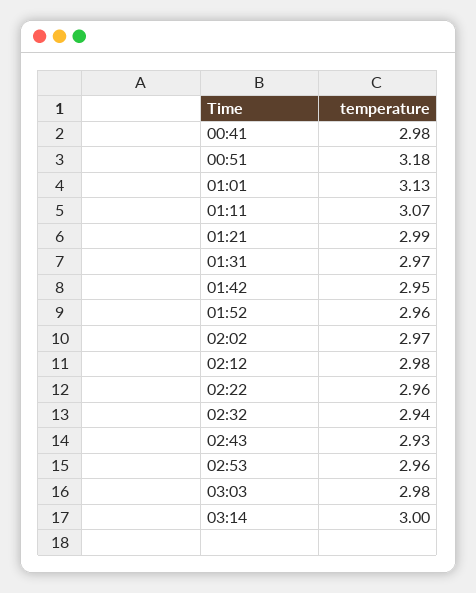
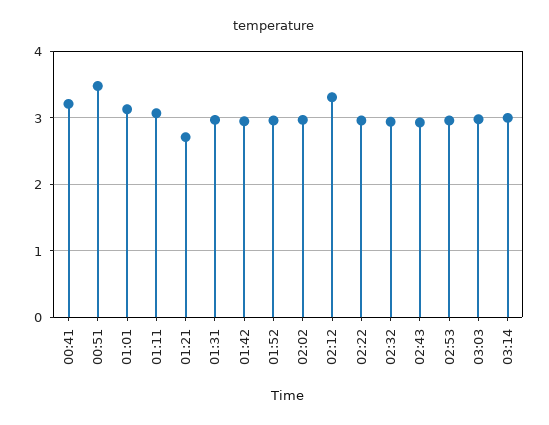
00:41: 2.98 -> 3.2
00:51: 3.18 -> 3.5
01:21: 2.99 -> 2.7
02:12: 2.98 -> 3.3

